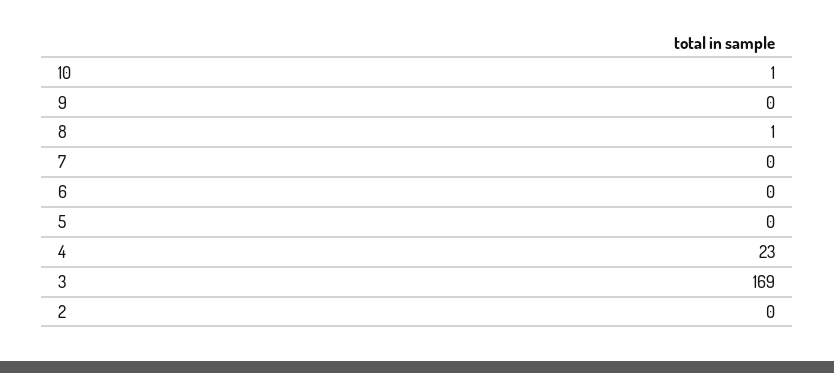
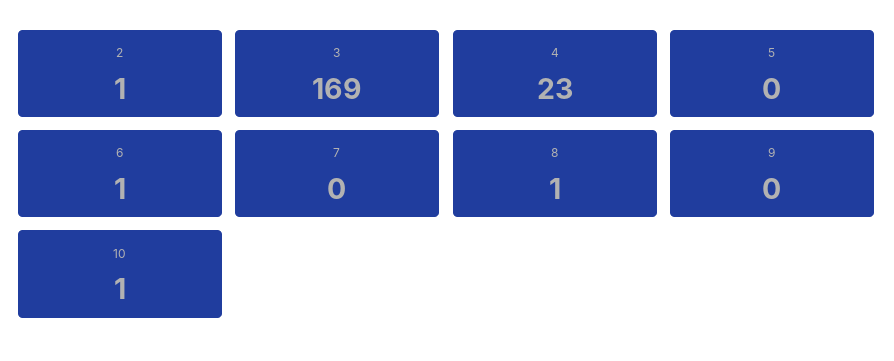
6: 0 -> 1
2: 0 -> 1

